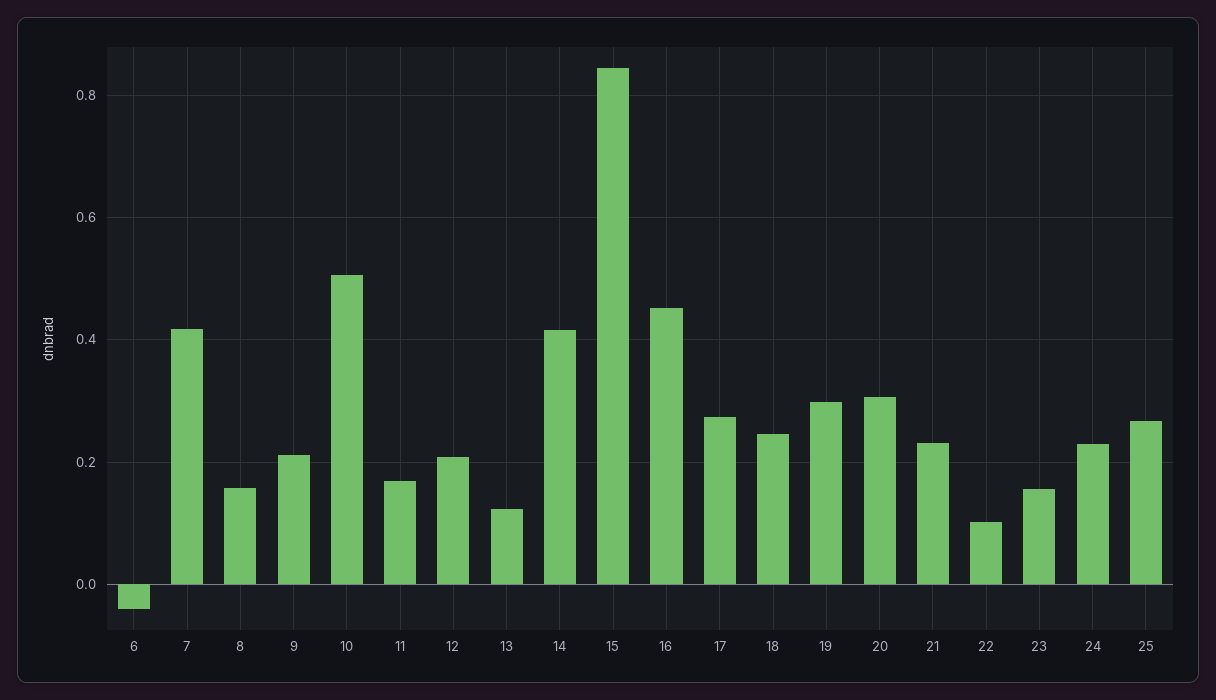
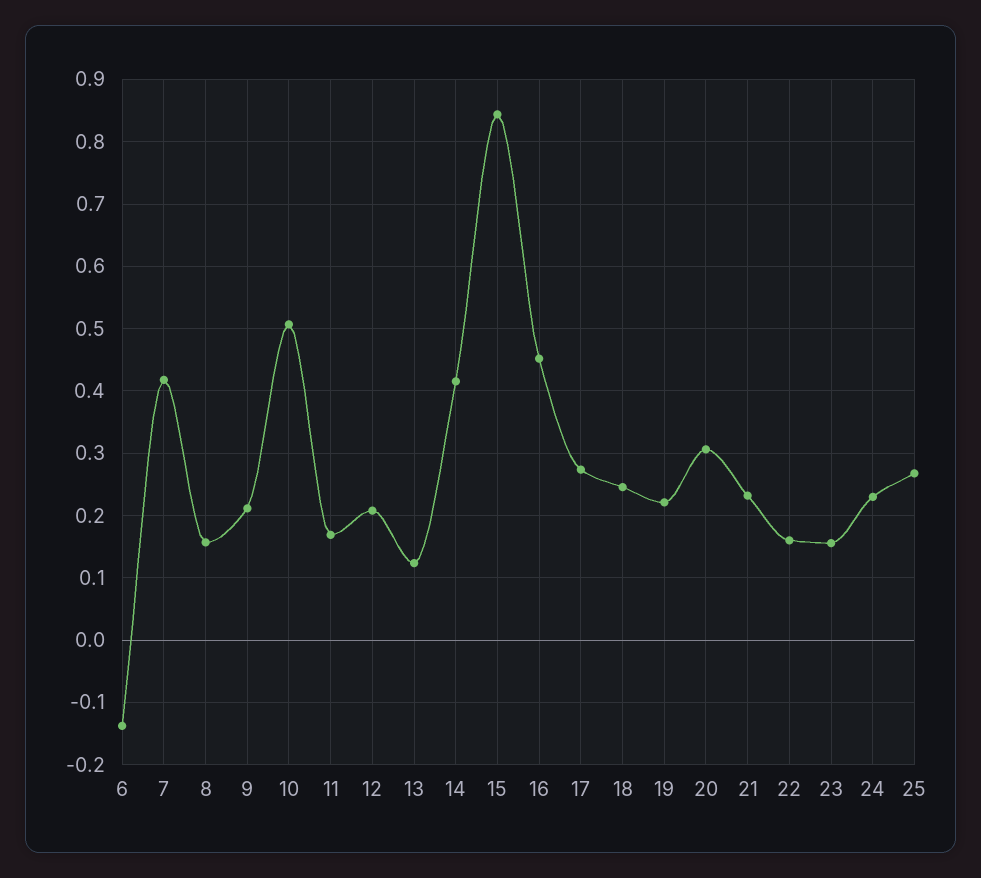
6: -0.04 -> -0.14
19: 0.3 -> 0.22
22: 0.1 -> 0.16

